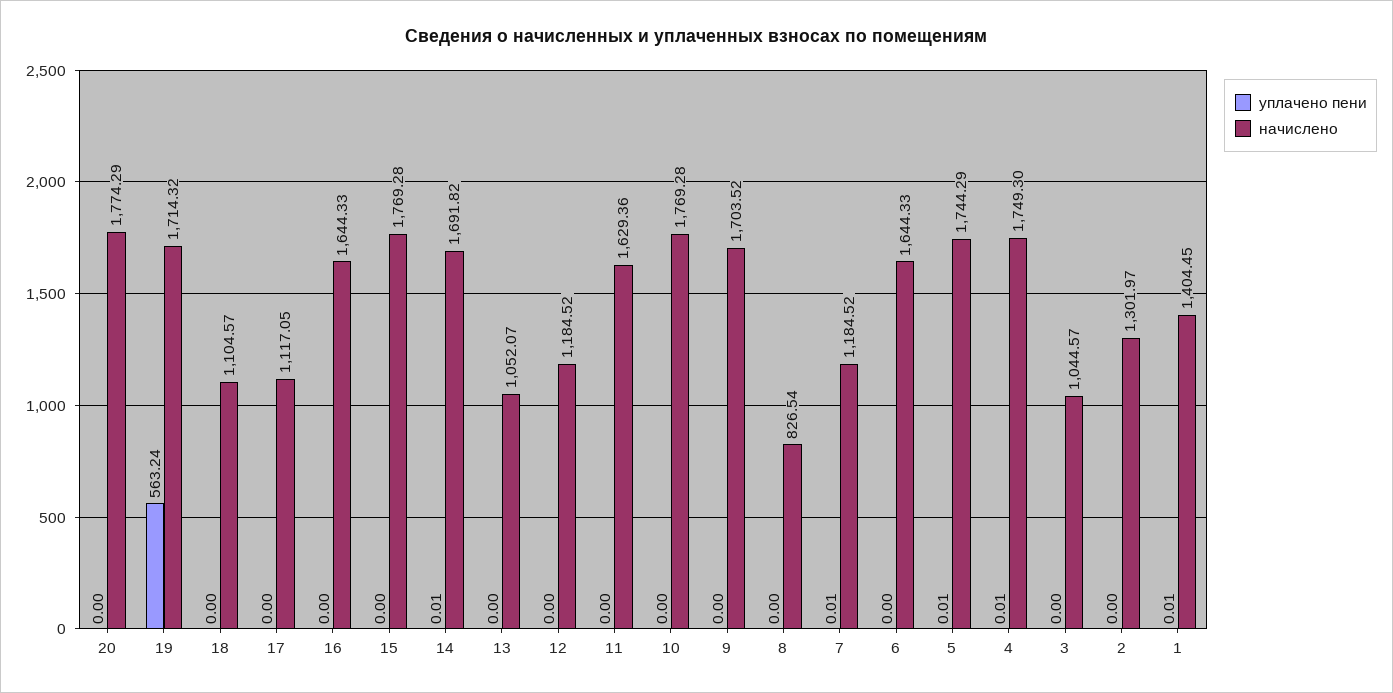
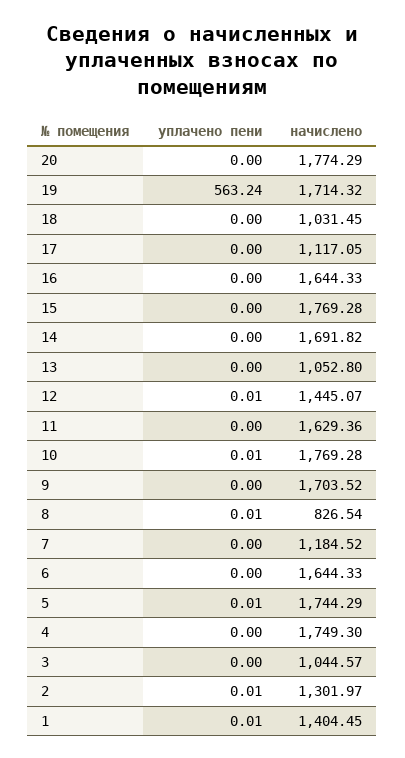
начислено, 18: 1104.57 -> 1031.45
уплачено пени, 14: 0.01 -> 0
начислено, 13: 1052.07 -> 1052.8
уплачено пени, 12: 0 -> 0.01
начислено, 12: 1184.52 -> 1445.07
уплачено пени, 10: 0 -> 0.01
уплачено пени, 8: 0 -> 0.01
уплачено пени, 7: 0.01 -> 0
уплачено пени, 4: 0.01 -> 0
уплачено пени, 2: 0 -> 0.01

